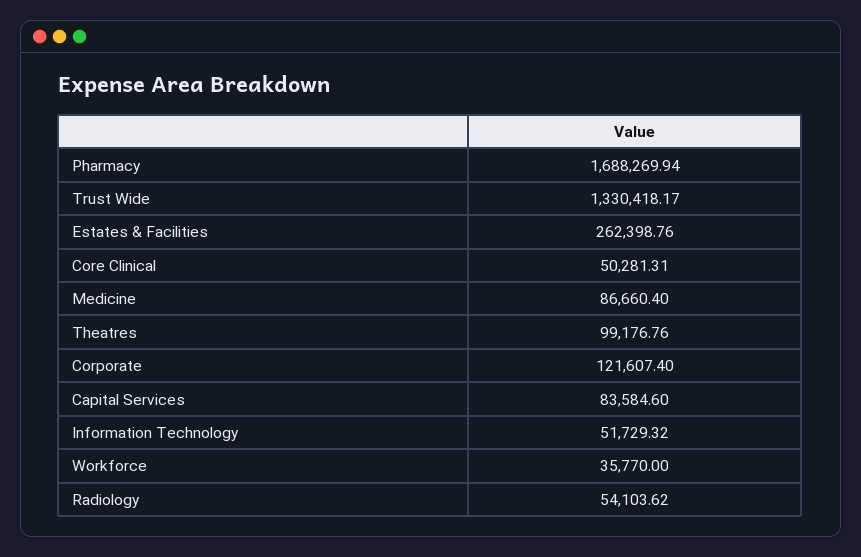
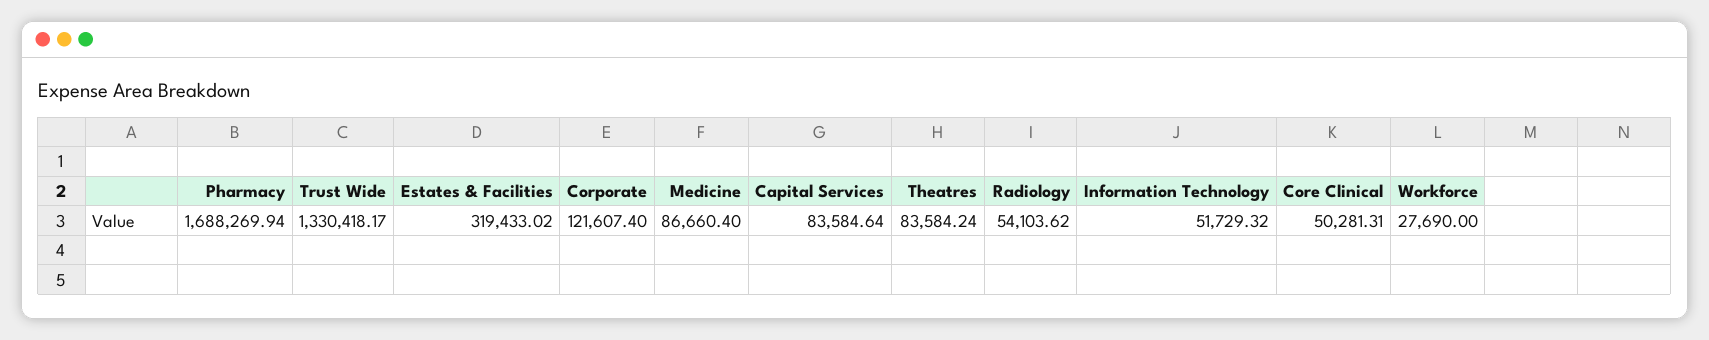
Estates & Facilities: 262398.76 -> 319433.02
Theatres: 99176.76 -> 83584.24
Capital Services: 83584.6 -> 83584.64
Workforce: 35770 -> 27690

